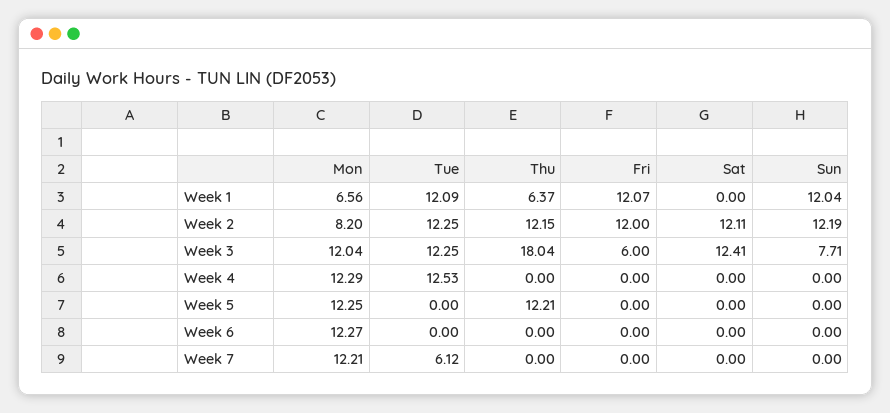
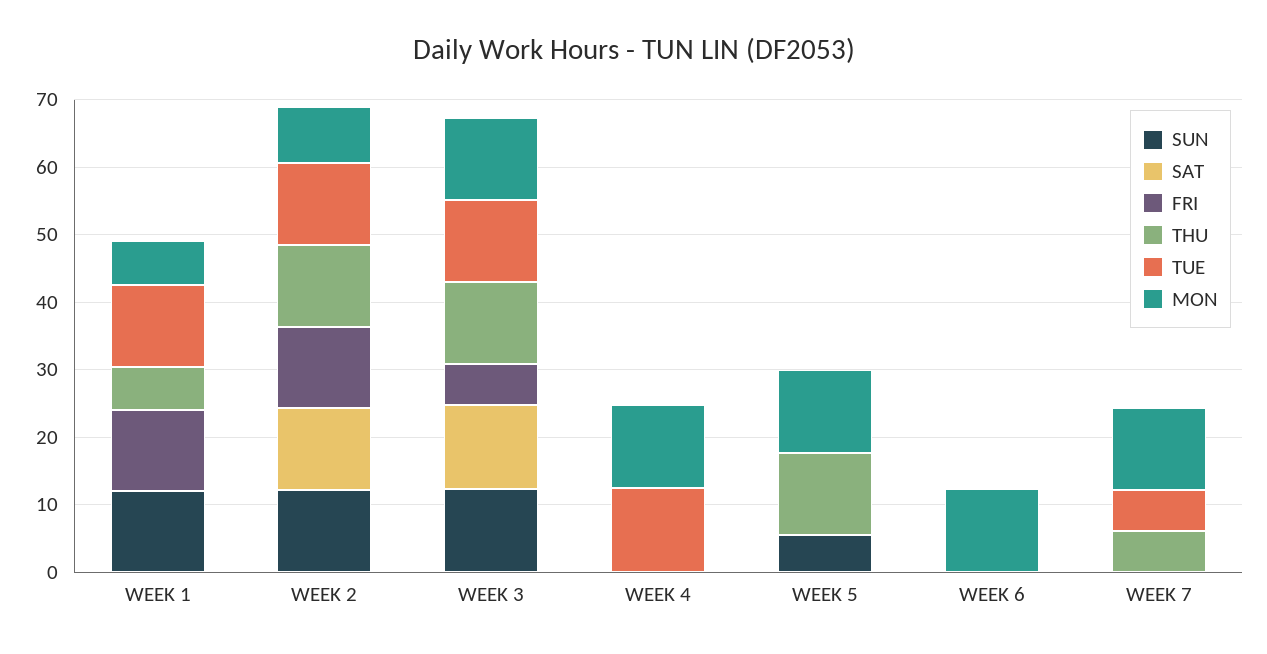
Thu, Week 3: 18.04 -> 12
Sun, Week 3: 7.71 -> 12
Sun, Week 5: 0 -> 6
Thu, Week 7: 0 -> 6

